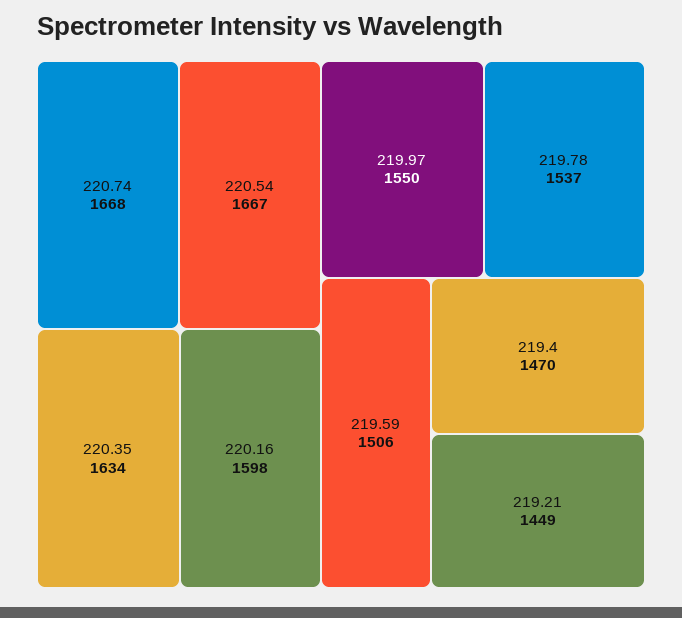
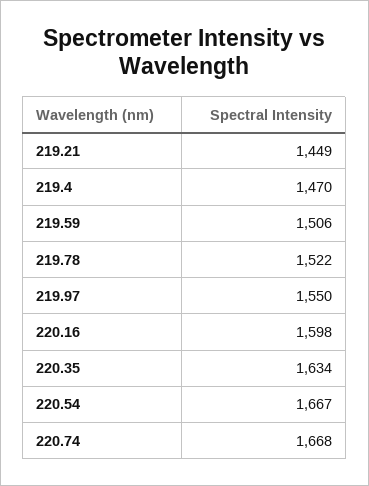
219.78: 1537 -> 1522

